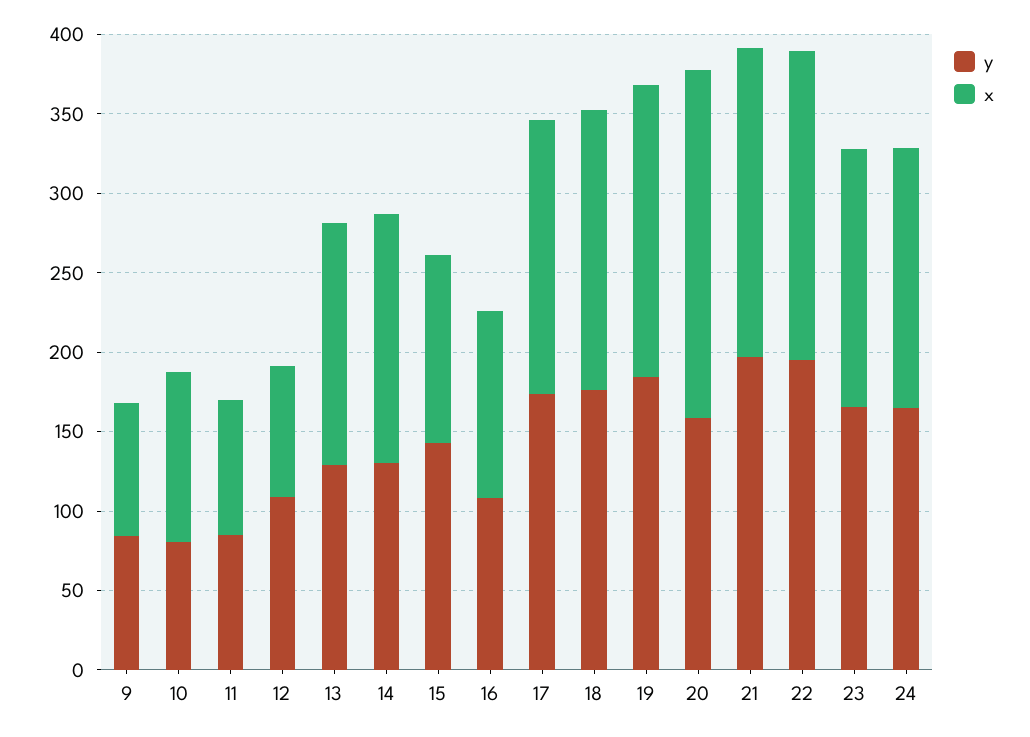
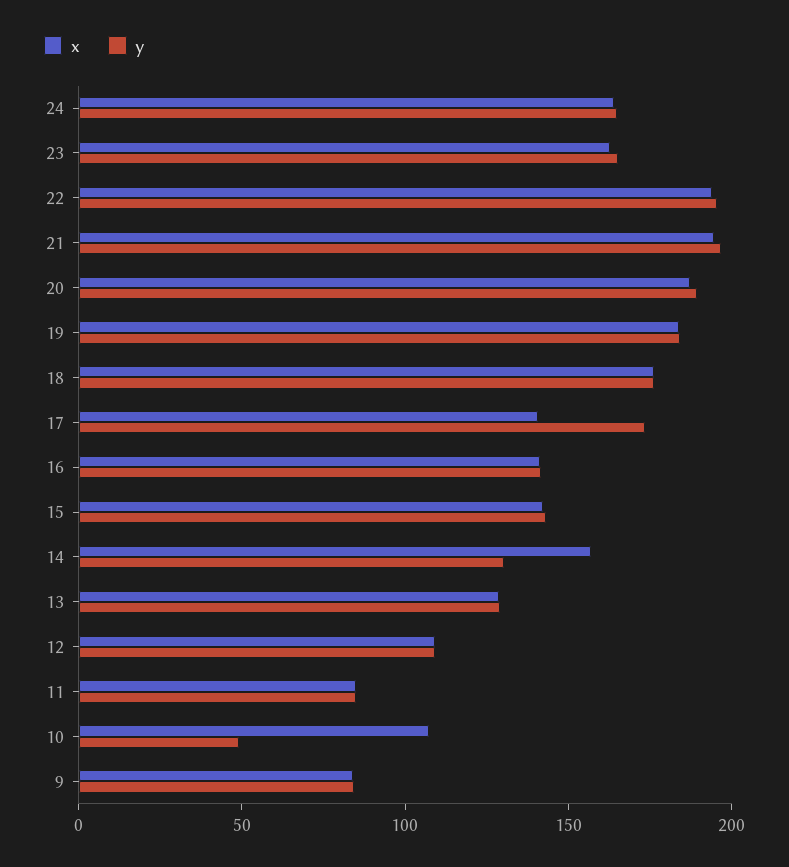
y, 10: 80 -> 50
x, 12: 80 -> 110
x, 13: 150 -> 130
x, 15: 120 -> 140
y, 16: 110 -> 140
x, 16: 120 -> 140
x, 17: 170 -> 140
y, 20: 160 -> 190
x, 20: 220 -> 190

